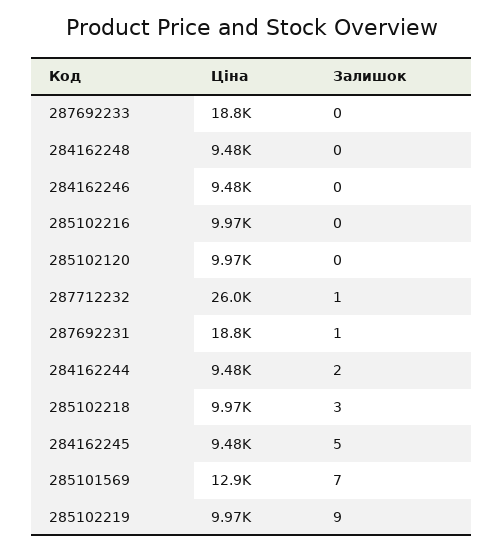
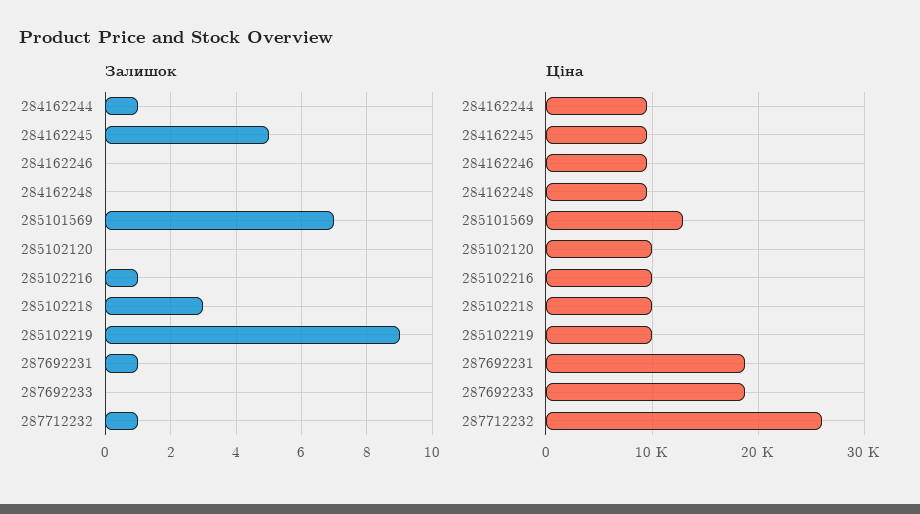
Залишок, 285102216: 0 -> 1
Залишок, 284162244: 2 -> 1

